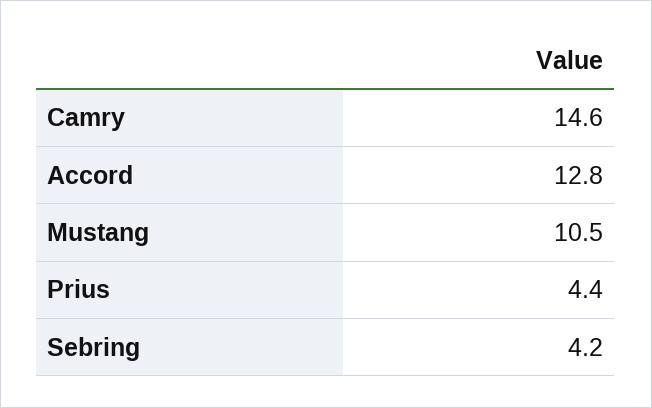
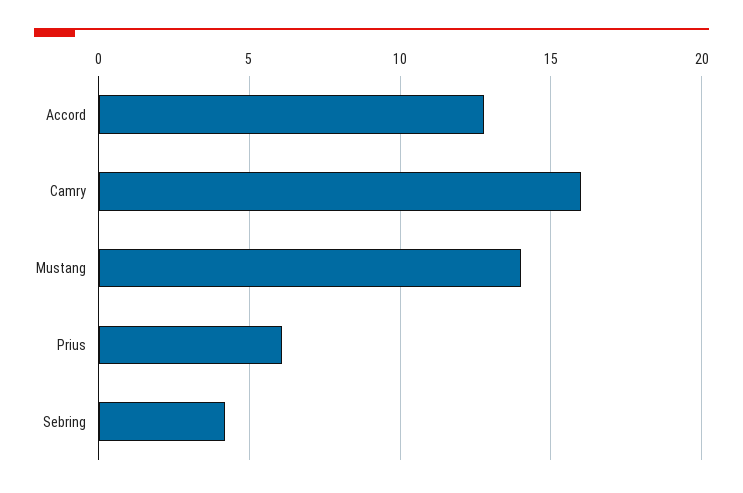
Camry: 14.6 -> 16
Mustang: 10.5 -> 14
Prius: 4.4 -> 6

